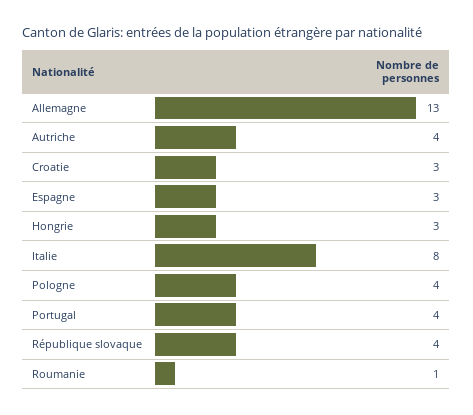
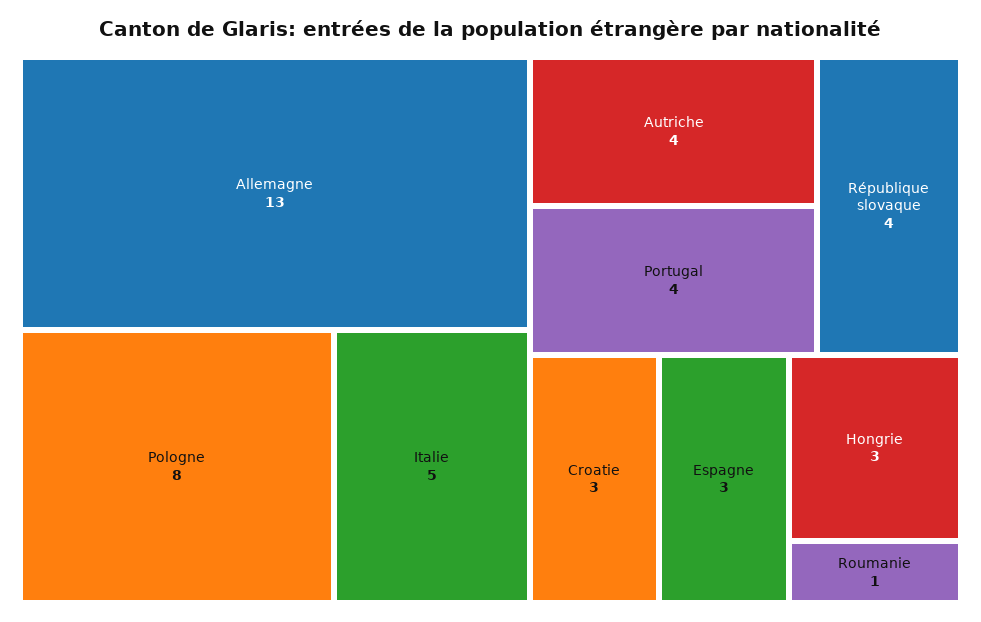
Italie: 8 -> 5
Pologne: 4 -> 8

